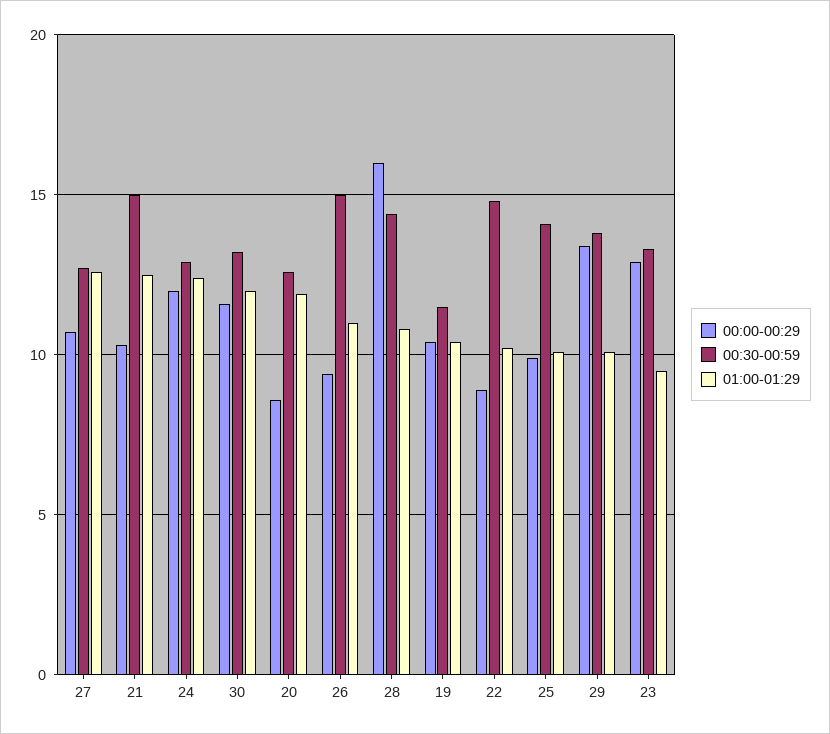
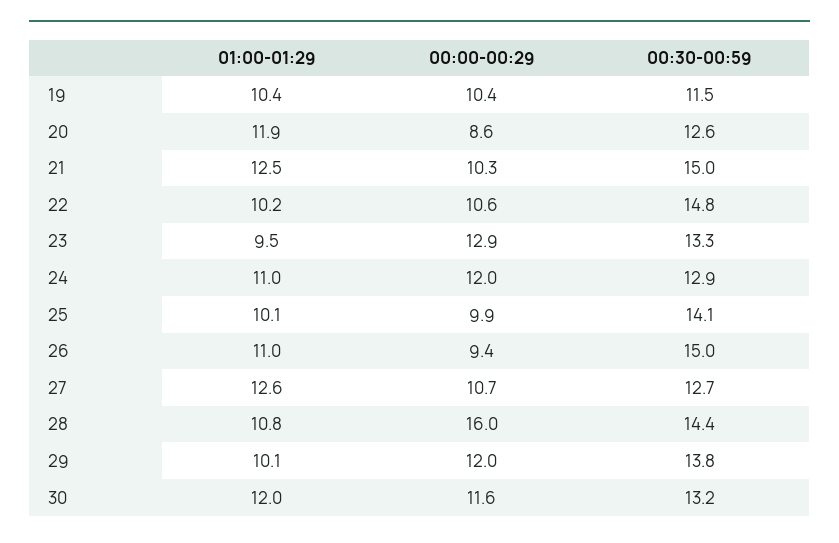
01:00-01:29, 24: 12.5 -> 11
00:00-00:29, 22: 9 -> 10.6
00:00-00:29, 29: 13.5 -> 12

